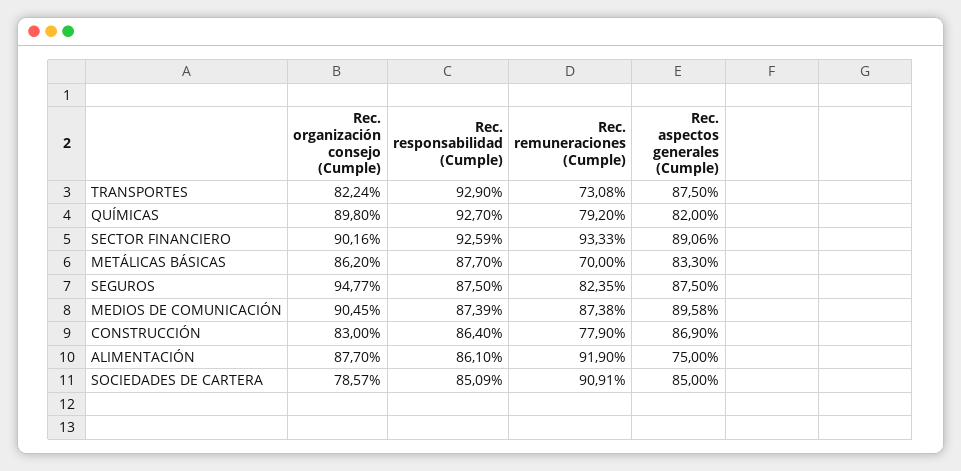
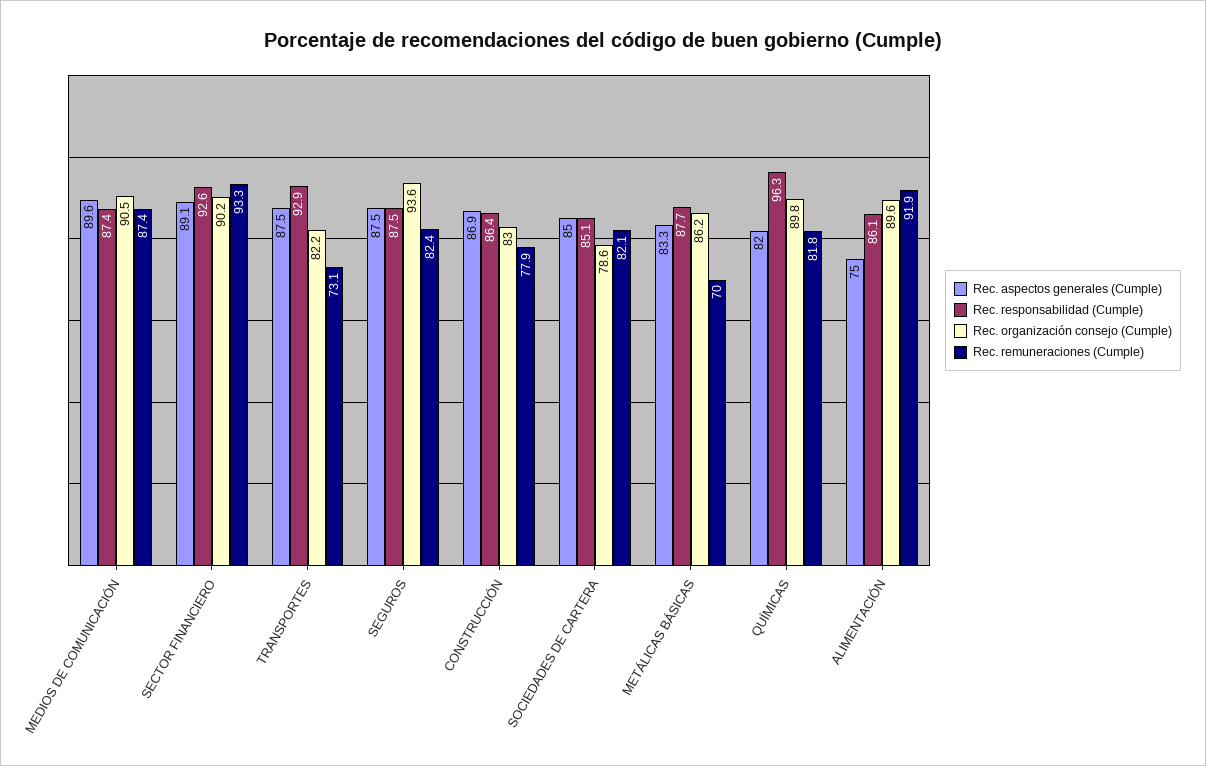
Rec. responsabilidad (Cumple), QUÍMICAS: 92.7 -> 96.3
Rec. remuneraciones (Cumple), QUÍMICAS: 79.2 -> 81.8
Rec. organización consejo (Cumple), SEGUROS: 94.77 -> 93.6
Rec. organización consejo (Cumple), ALIMENTACIÓN: 87.7 -> 89.6
Rec. remuneraciones (Cumple), SOCIEDADES DE CARTERA: 90.91 -> 82.1

